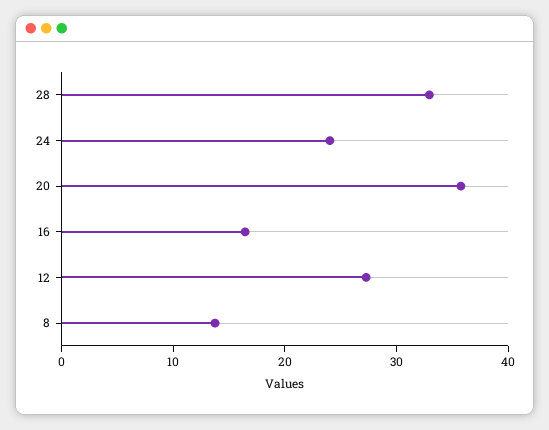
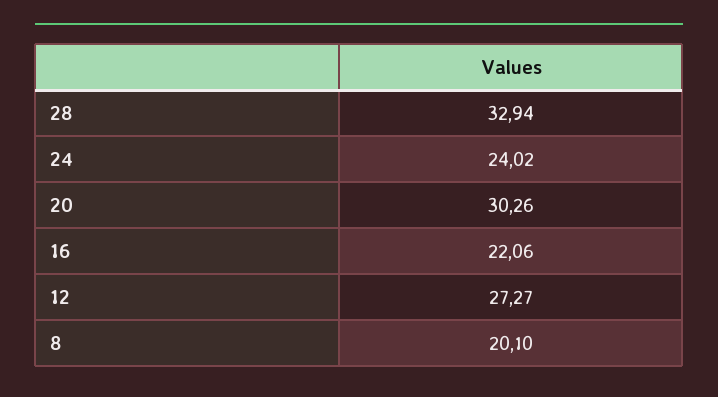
20: 36 -> 30.26
16: 16 -> 22.06
8: 14 -> 20.1

